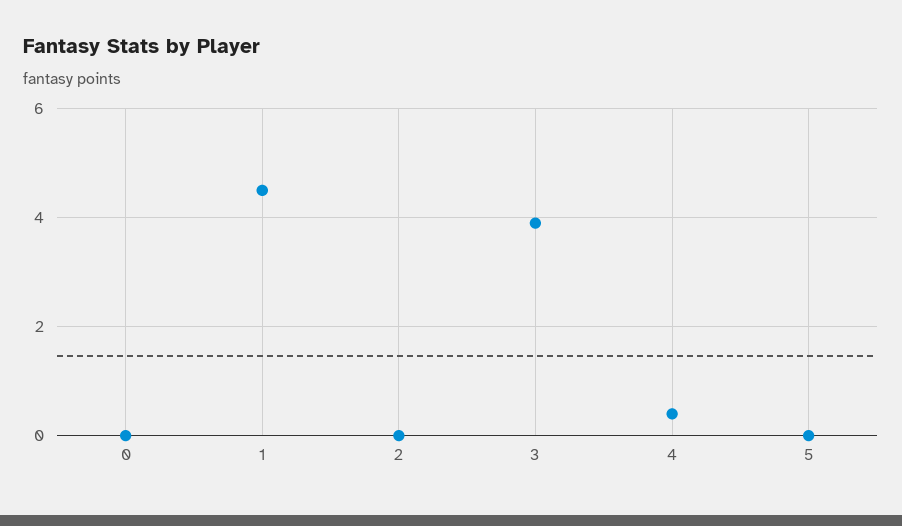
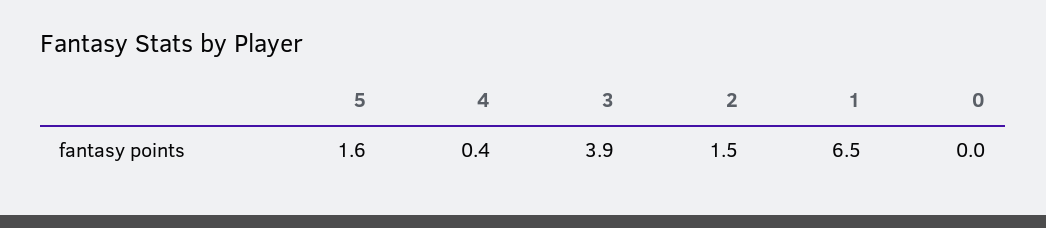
1: 4.5 -> 6.5
2: 0 -> 1.5
5: 0 -> 1.6

